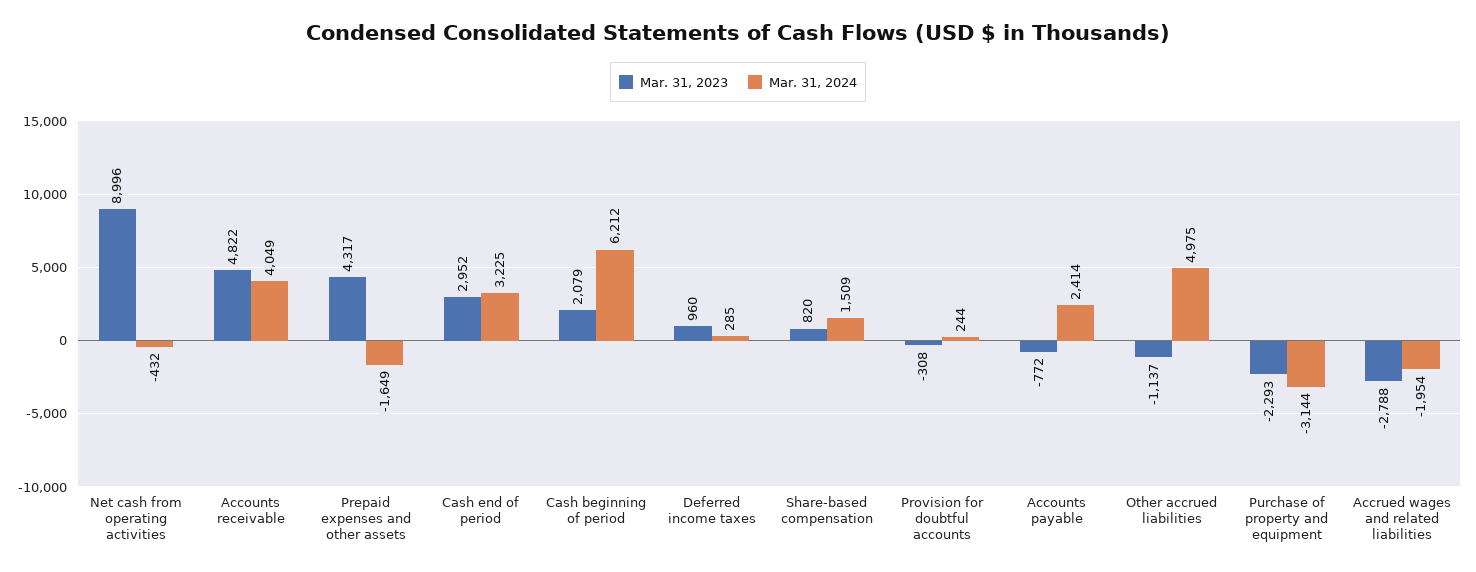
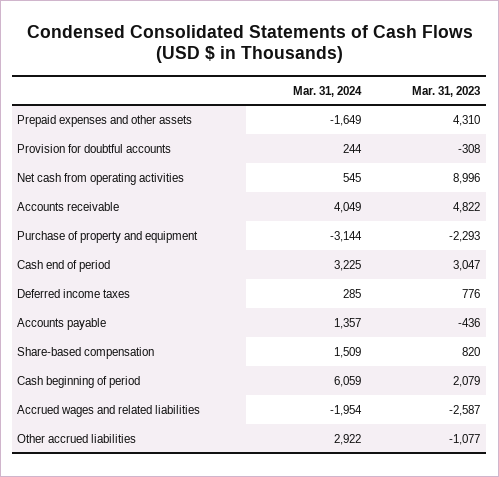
Mar. 31, 2024, Net cash from operating activities: -432 -> 545
Mar. 31, 2023, Prepaid expenses and other assets: 4317 -> 4310
Mar. 31, 2023, Cash end of period: 2952 -> 3047
Mar. 31, 2024, Cash beginning of period: 6212 -> 6059
Mar. 31, 2023, Deferred income taxes: 960 -> 776
Mar. 31, 2023, Accounts payable: -772 -> -436
Mar. 31, 2024, Accounts payable: 2414 -> 1357
Mar. 31, 2023, Other accrued liabilities: -1137 -> -1077
Mar. 31, 2024, Other accrued liabilities: 4975 -> 2922
Mar. 31, 2023, Accrued wages and related liabilities: -2788 -> -2587

